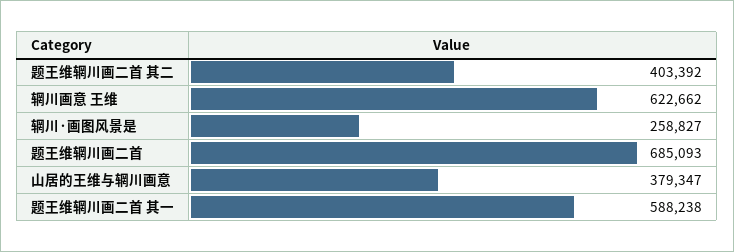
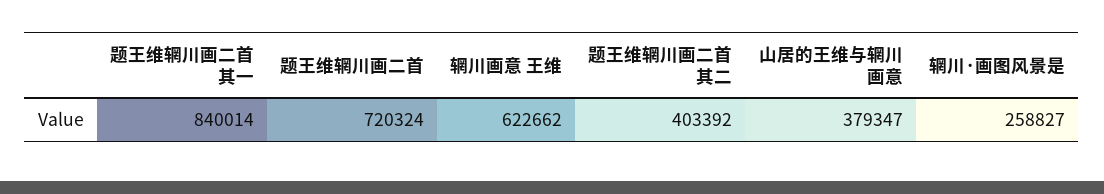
题王维辋川画二首: 685093 -> 720324
题王维辋川画二首 其一: 588238 -> 840014

